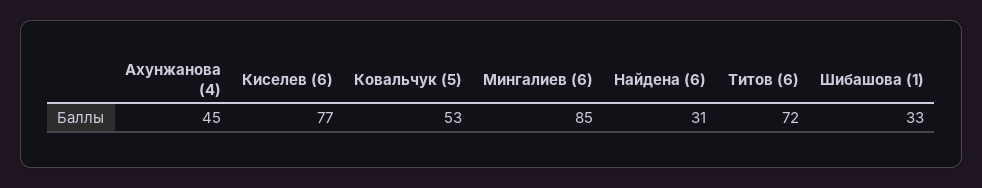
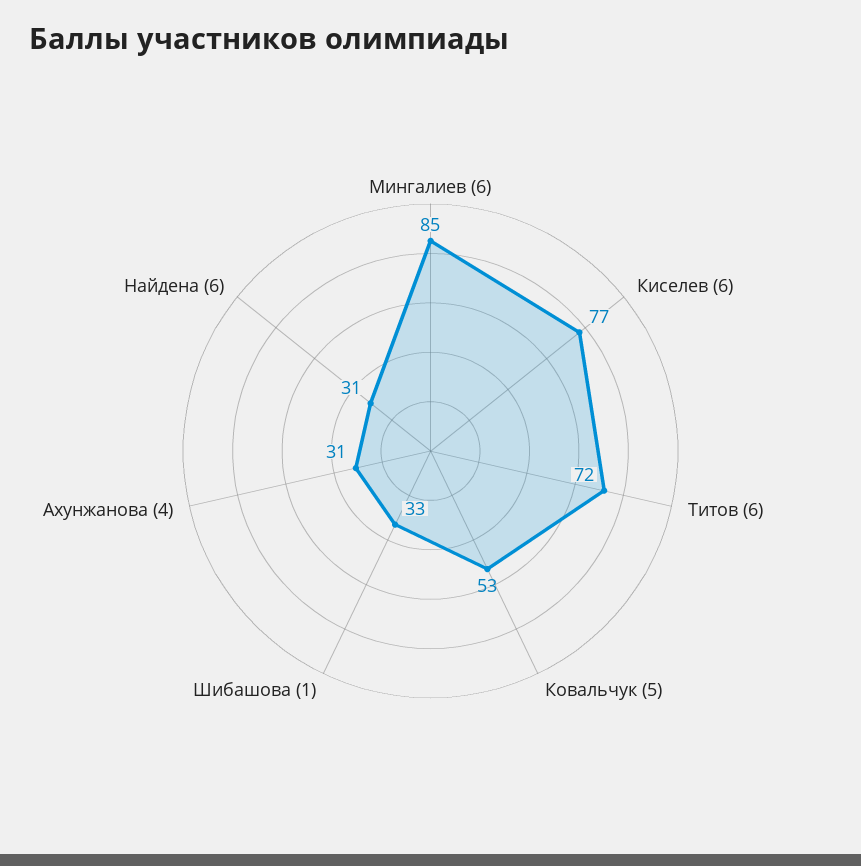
Ахунжанова (4): 45 -> 31

